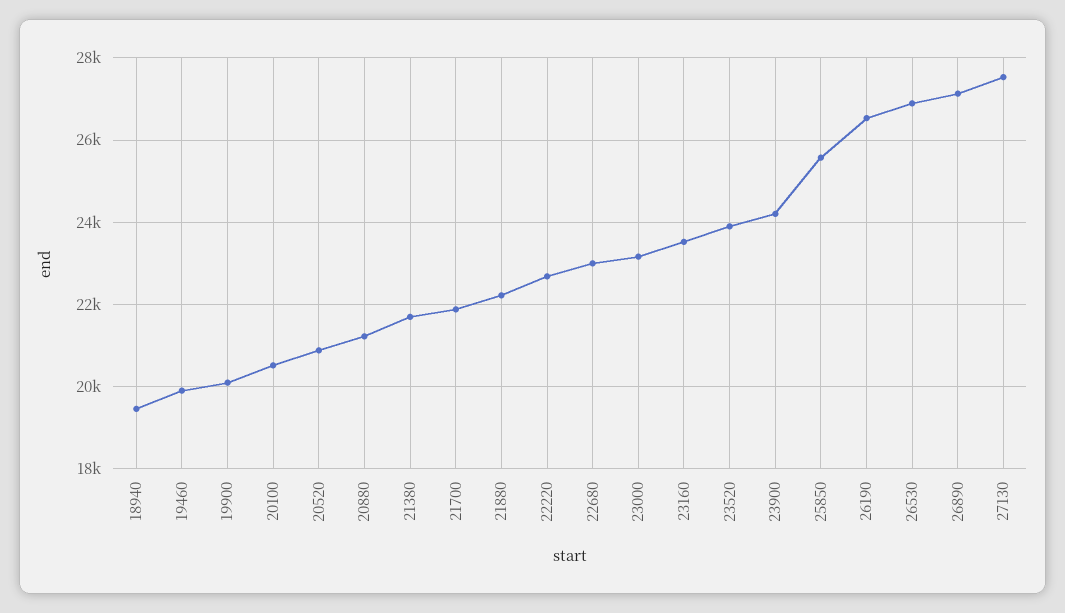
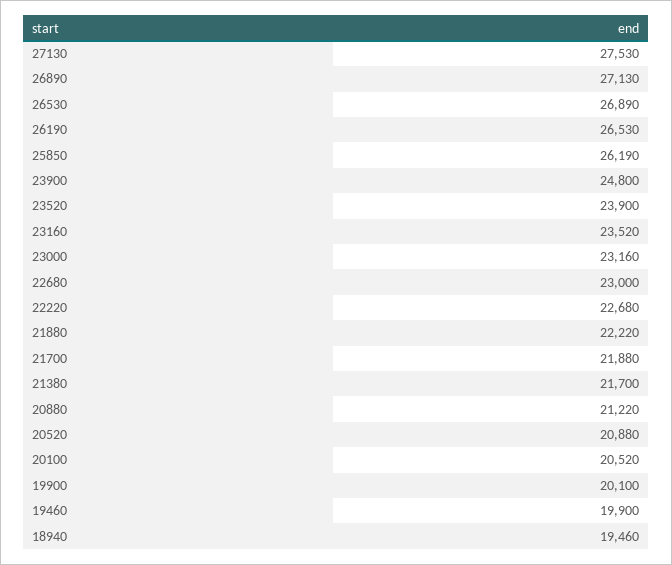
23900: 24200 -> 24800
25850: 25600 -> 26190

